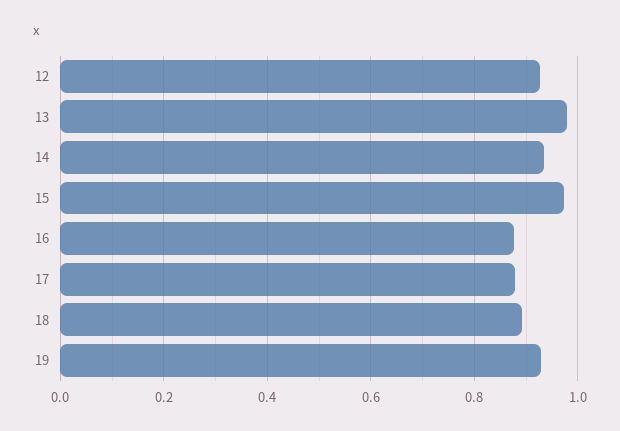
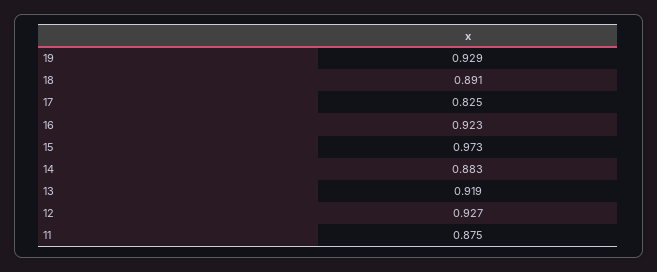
13: 0.98 -> 0.919
14: 0.94 -> 0.883
16: 0.88 -> 0.923
17: 0.88 -> 0.825
11: none -> 0.875

